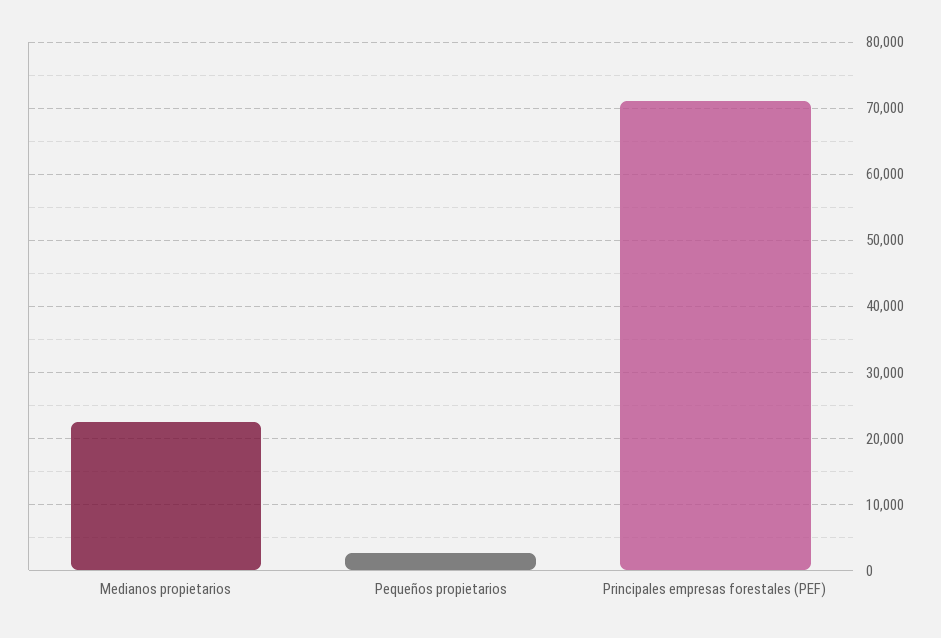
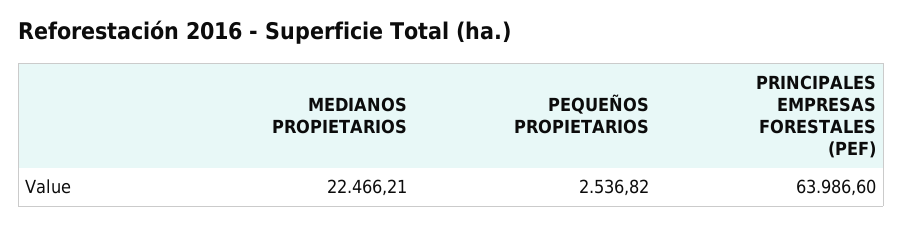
Principales empresas forestales (PEF): 71000 -> 63986.6

